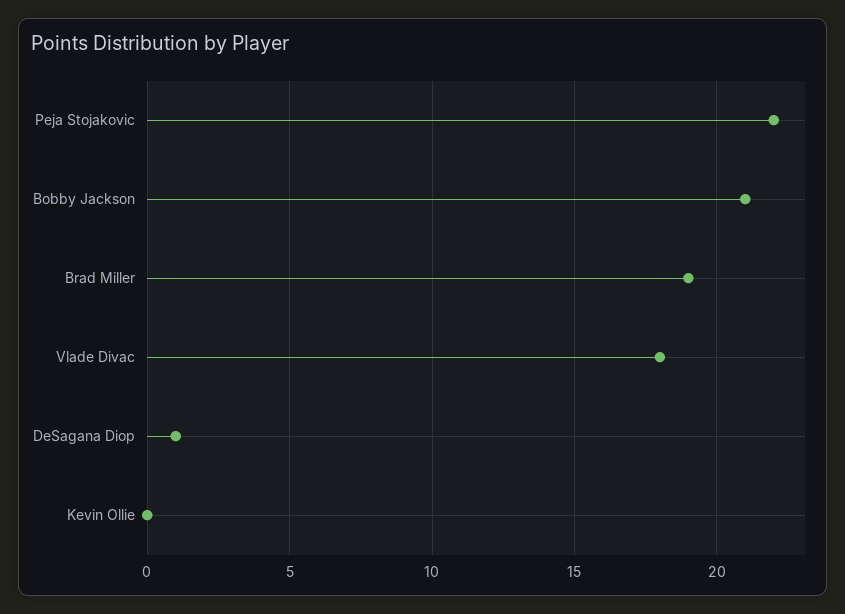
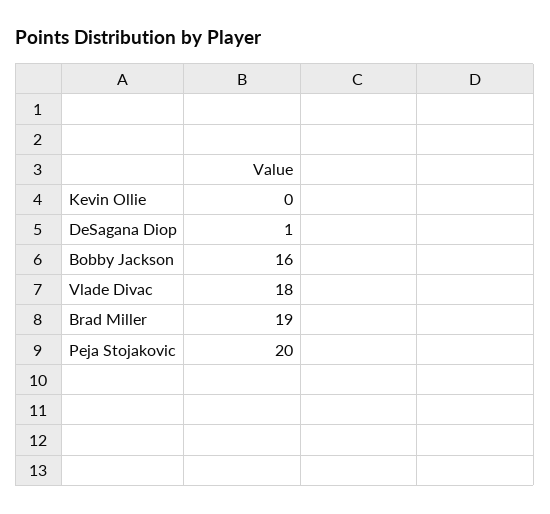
Peja Stojakovic: 22 -> 20
Bobby Jackson: 21 -> 16

